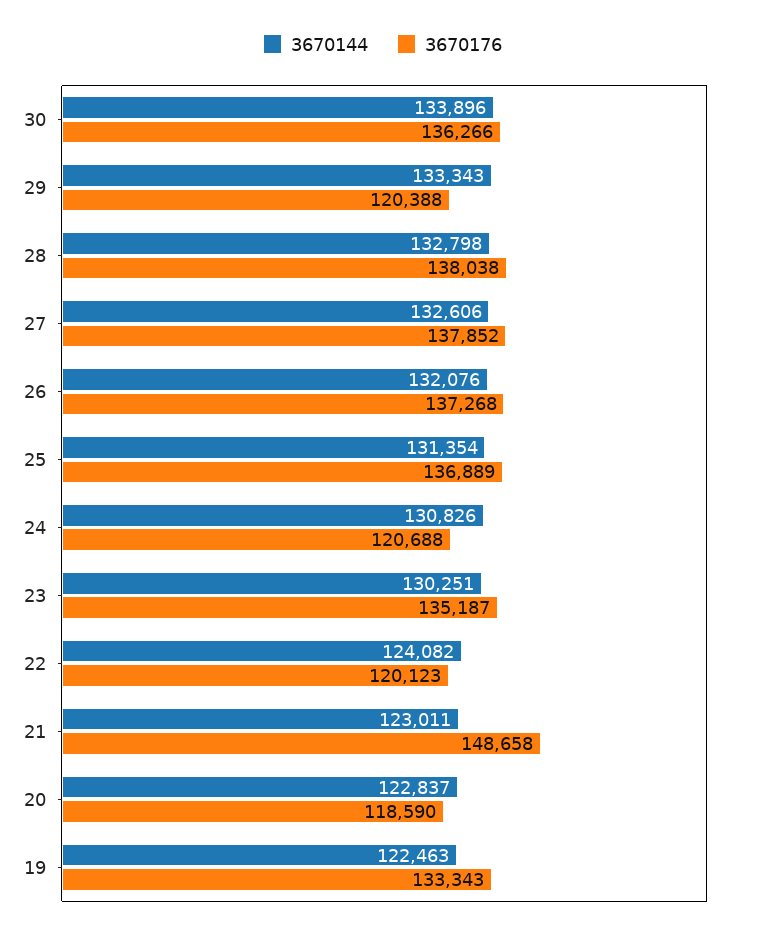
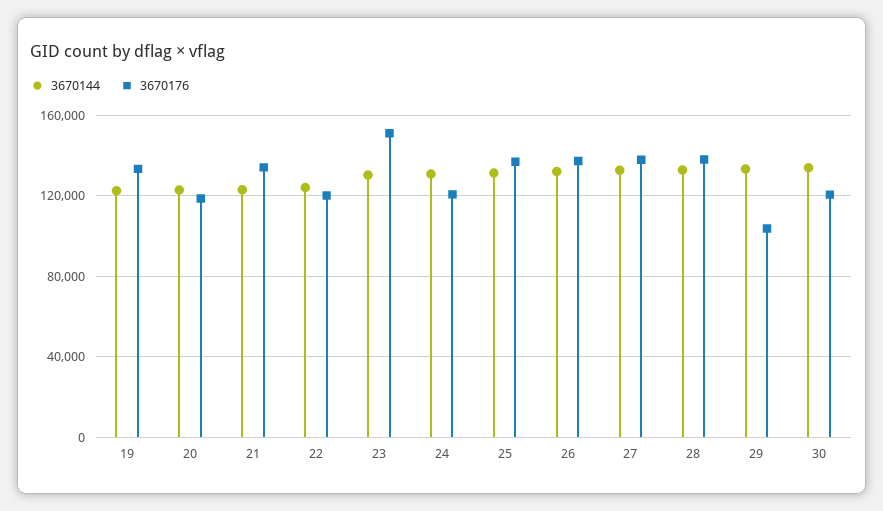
3670176, 30: 136266 -> 120000
3670176, 29: 120388 -> 105000
3670176, 23: 135187 -> 150000
3670176, 21: 148658 -> 135000

